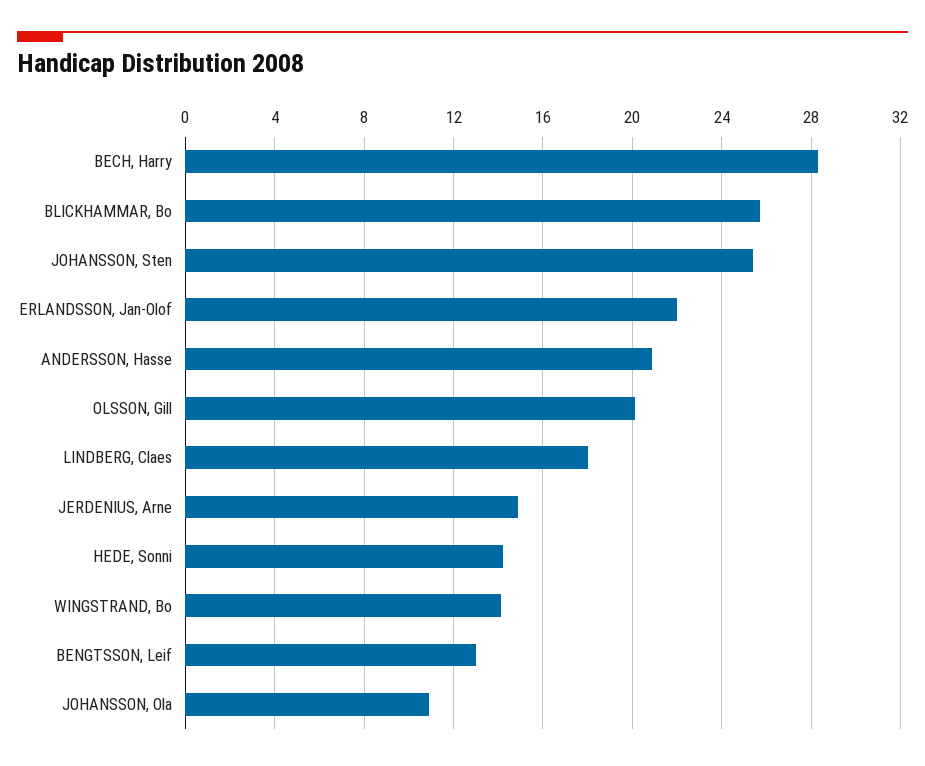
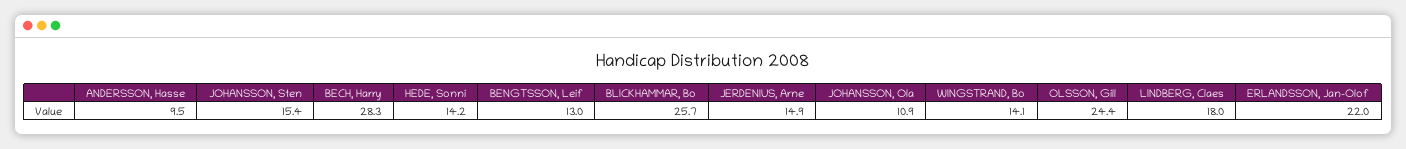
JOHANSSON, Sten: 25.5 -> 15.4
ANDERSSON, Hasse: 21 -> 9.5
OLSSON, Gill: 20 -> 24.4

